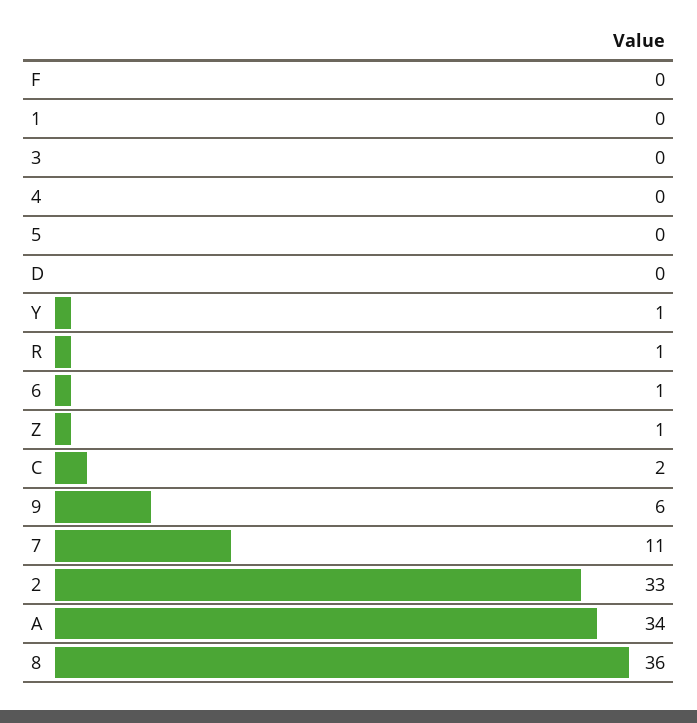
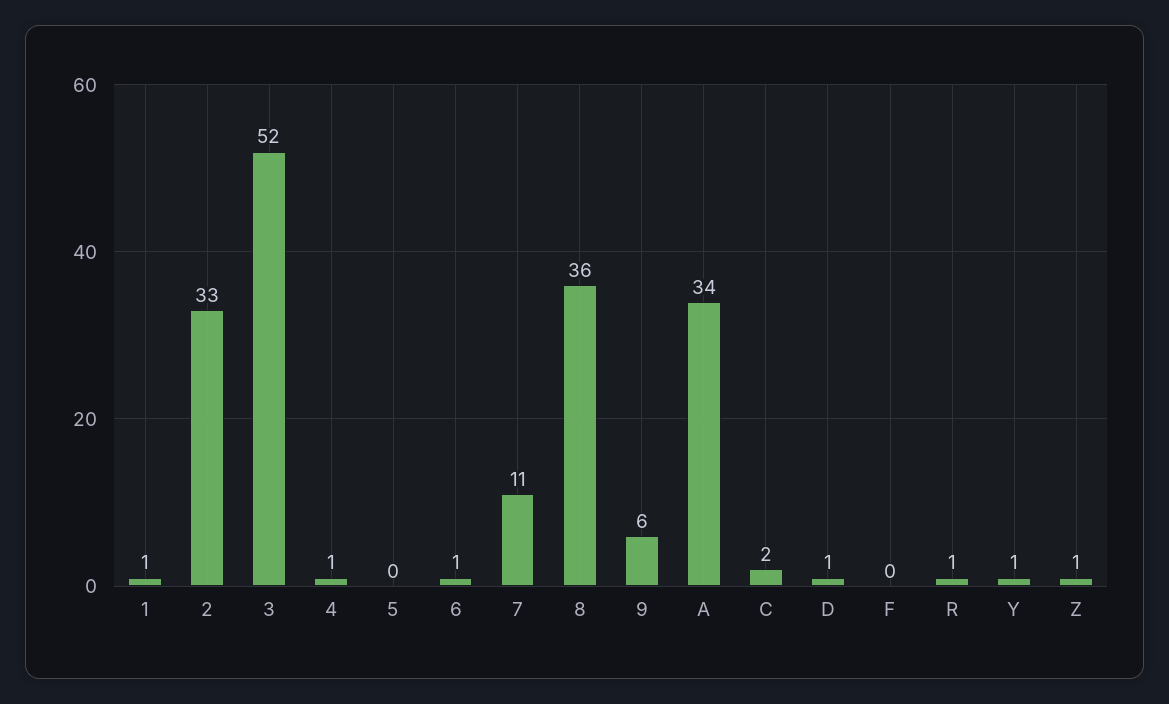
1: 0 -> 1
3: 0 -> 52
4: 0 -> 1
D: 0 -> 1

